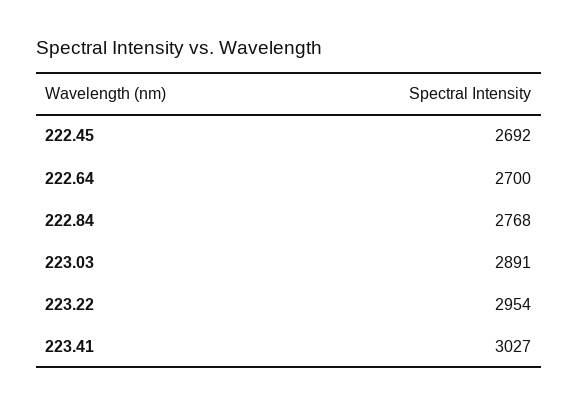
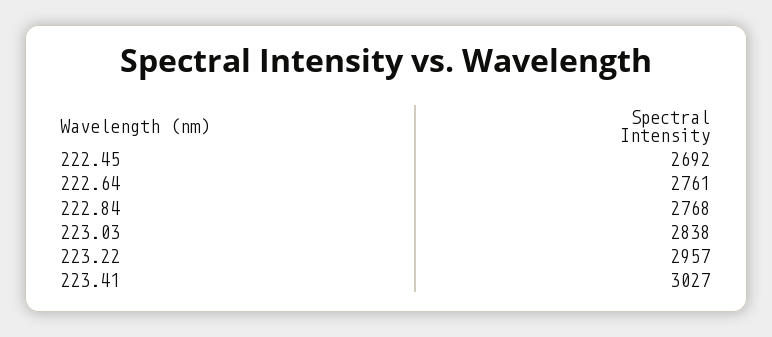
222.64: 2700 -> 2761
223.03: 2891 -> 2838
223.22: 2954 -> 2957

